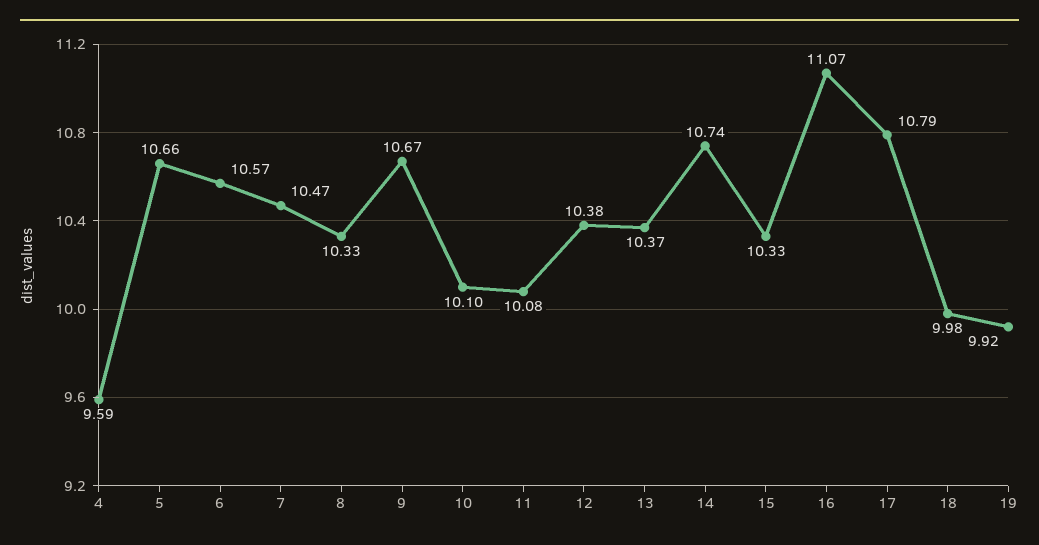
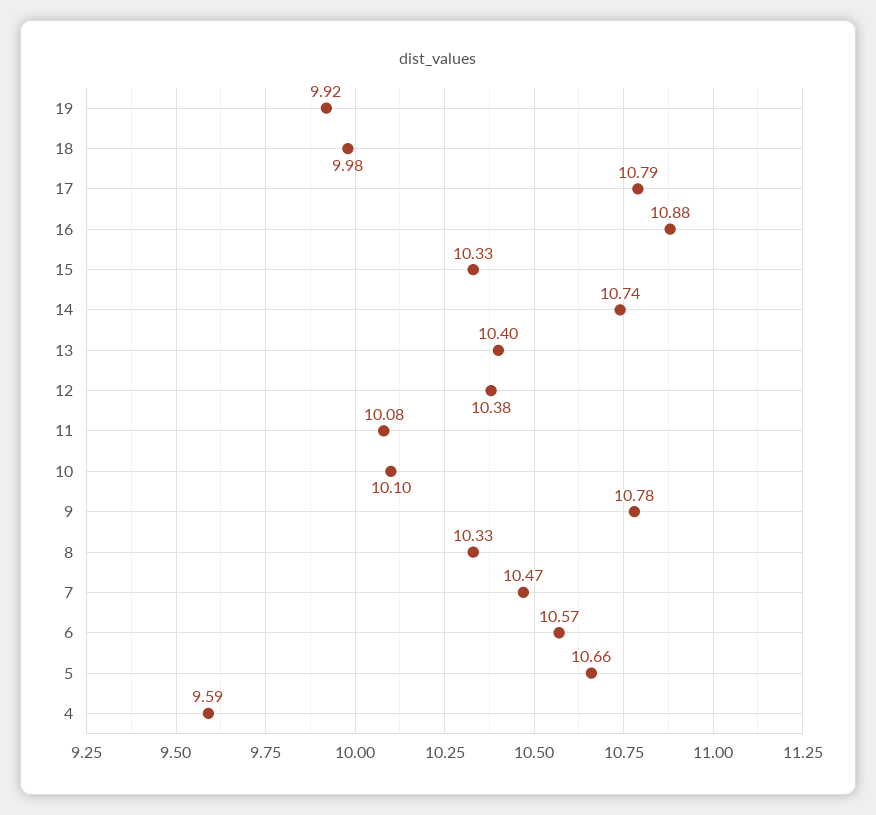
9: 10.67 -> 10.78
13: 10.37 -> 10.4
16: 11.07 -> 10.88

